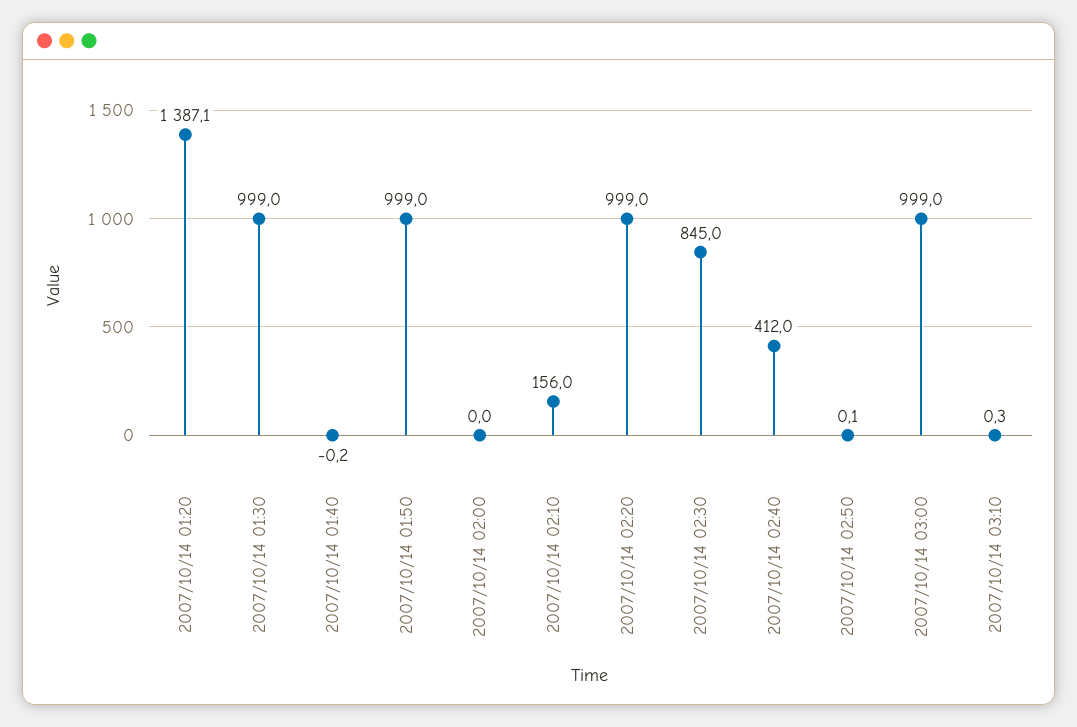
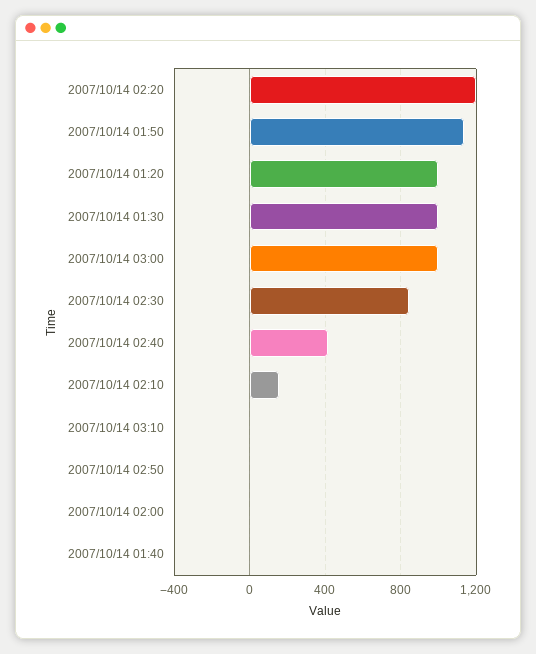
2007/10/14 01:20: 1387.1 -> 1000
2007/10/14 01:50: 999 -> 1150
2007/10/14 02:20: 999 -> 1200

